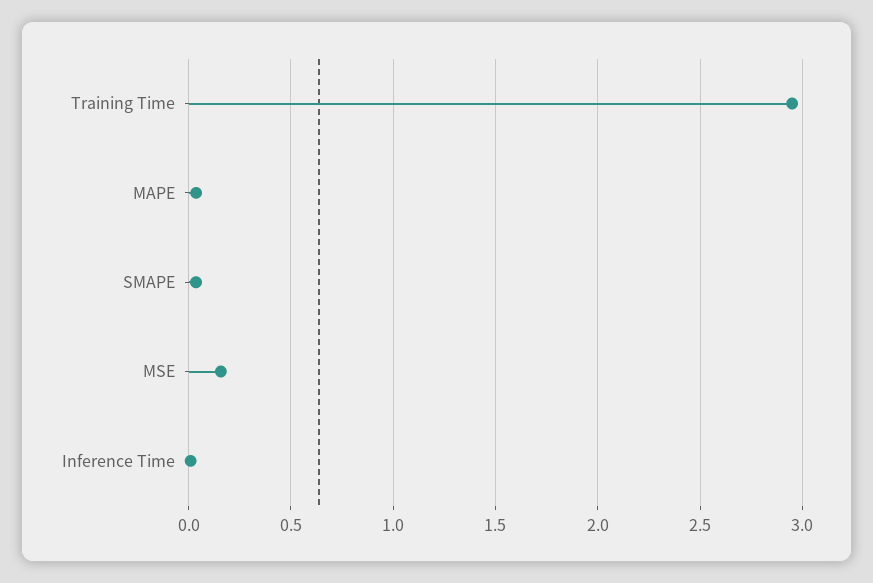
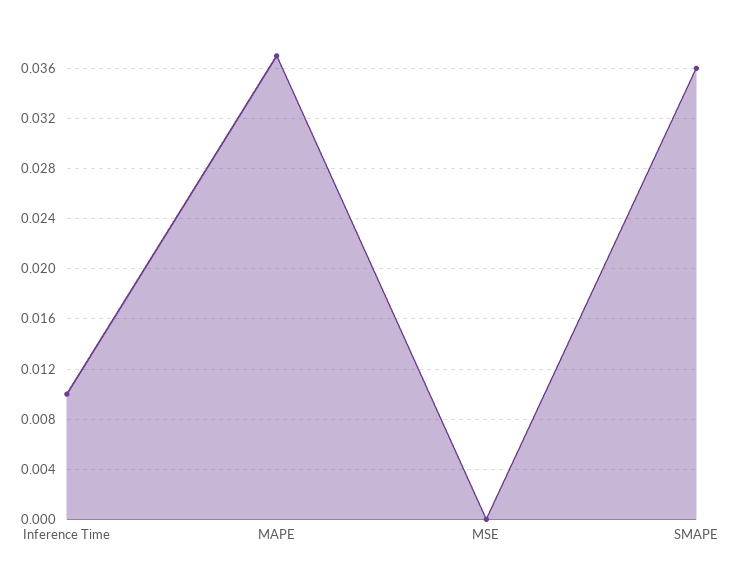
Training Time: 2.95 -> none
MSE: 0.15 -> 0

